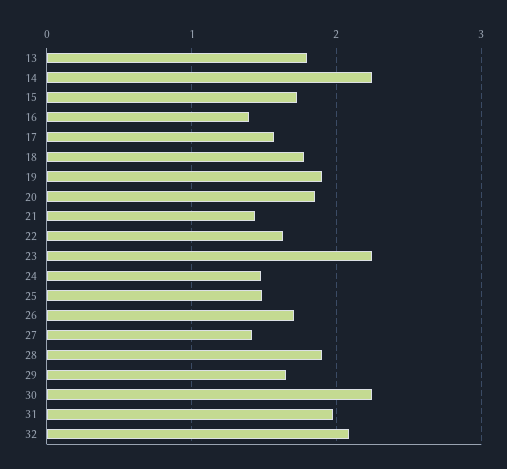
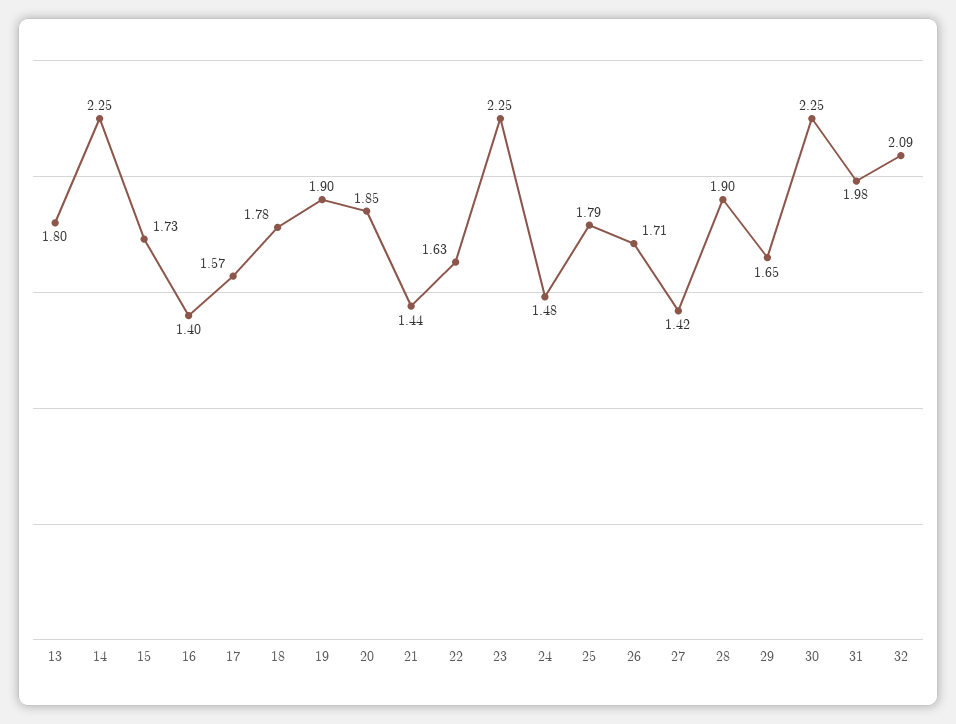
25: 1.5 -> 1.79

